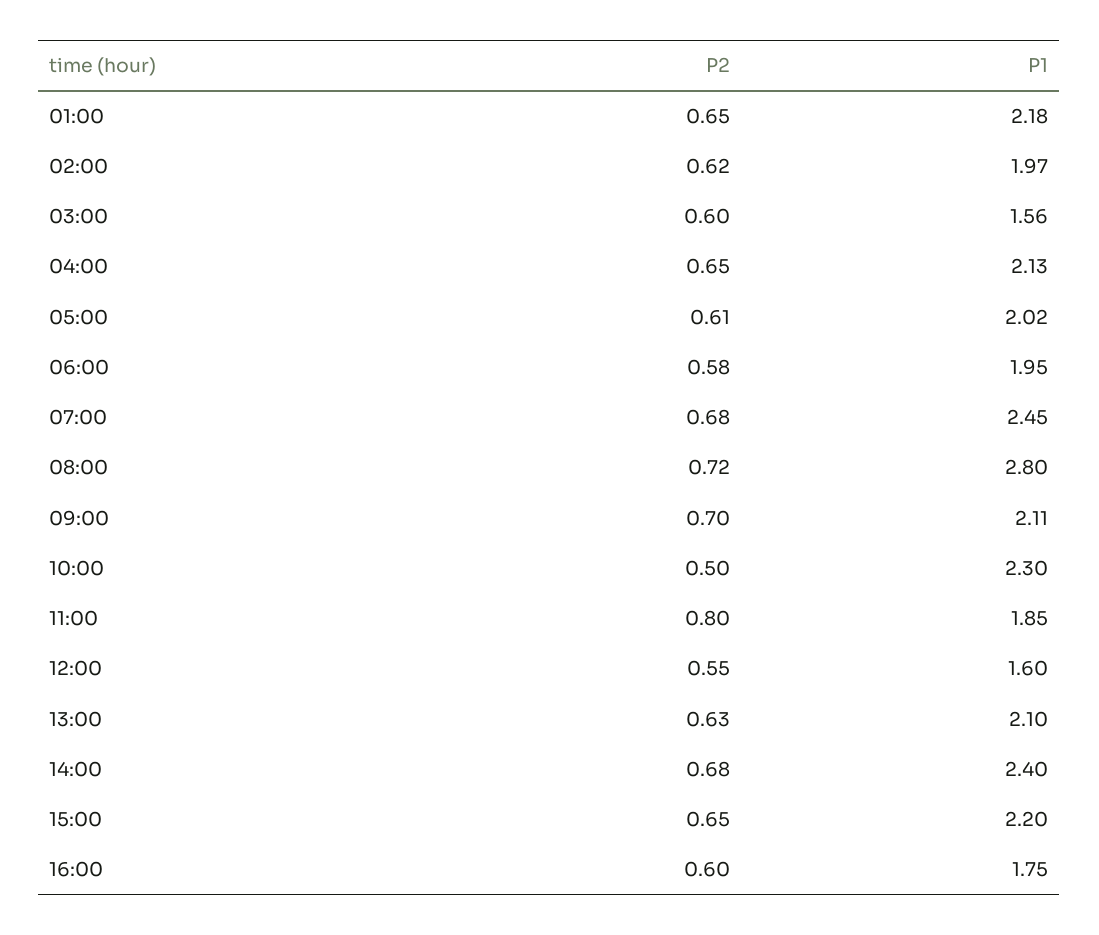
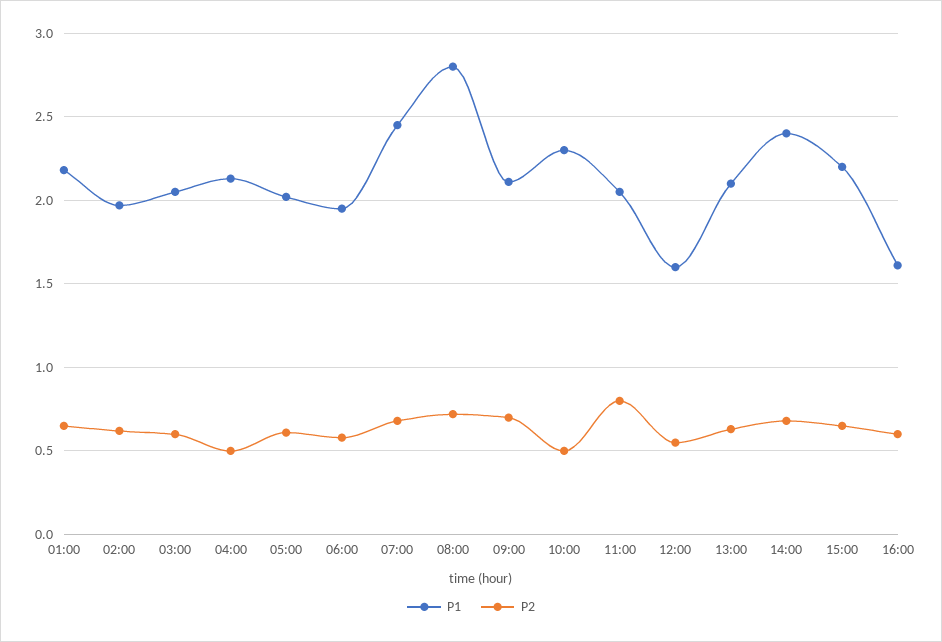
P1, 03:00: 1.56 -> 2.05
P2, 04:00: 0.65 -> 0.5
P1, 11:00: 1.85 -> 2.05
P1, 16:00: 1.75 -> 1.6

